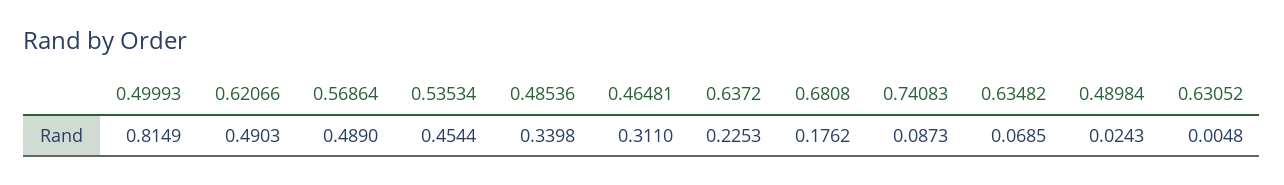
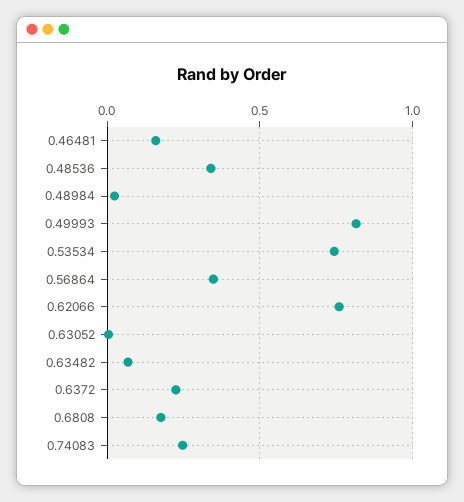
0.62066: 0.4903 -> 0.75
0.56864: 0.489 -> 0.35
0.53534: 0.4544 -> 0.75
0.46481: 0.311 -> 0.15
0.74083: 0.0873 -> 0.25

